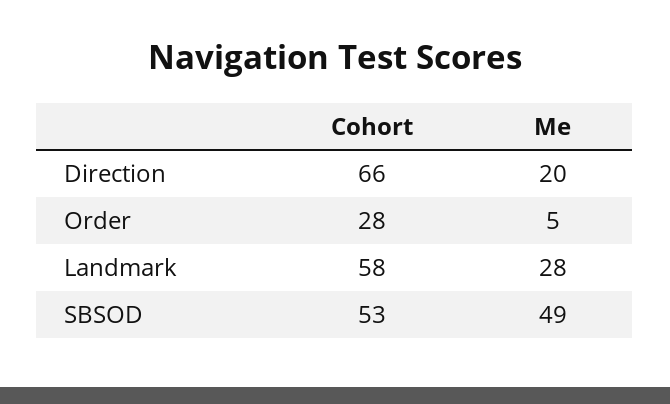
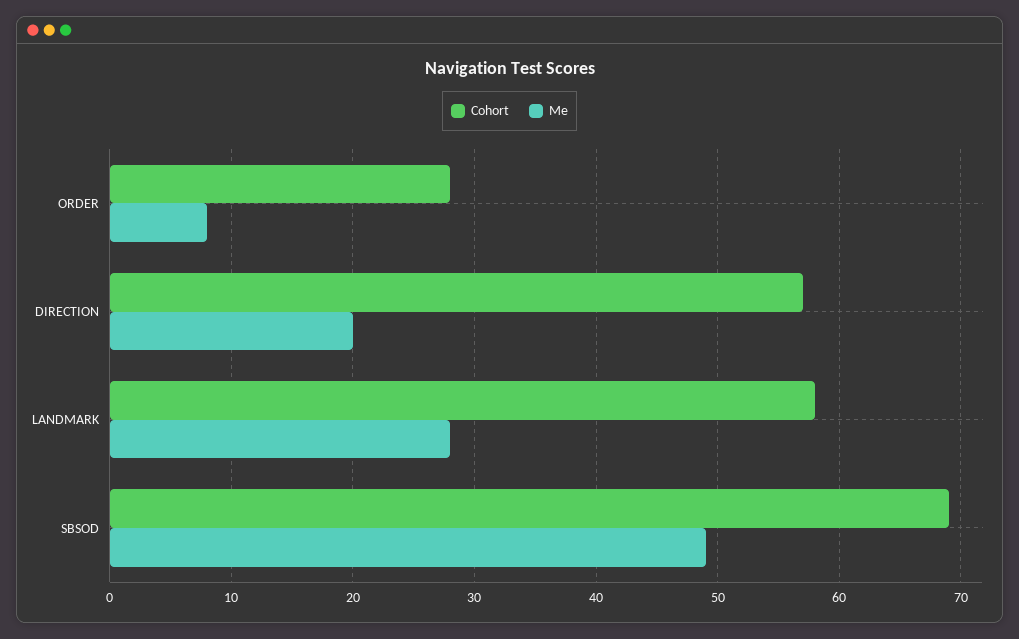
Cohort, Direction: 66 -> 57
Me, Order: 5 -> 8
Cohort, SBSOD: 53 -> 69

